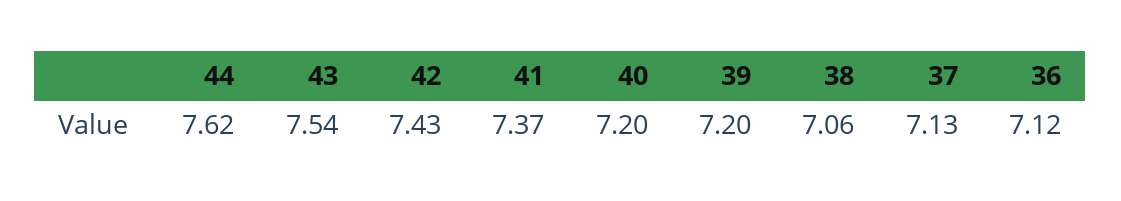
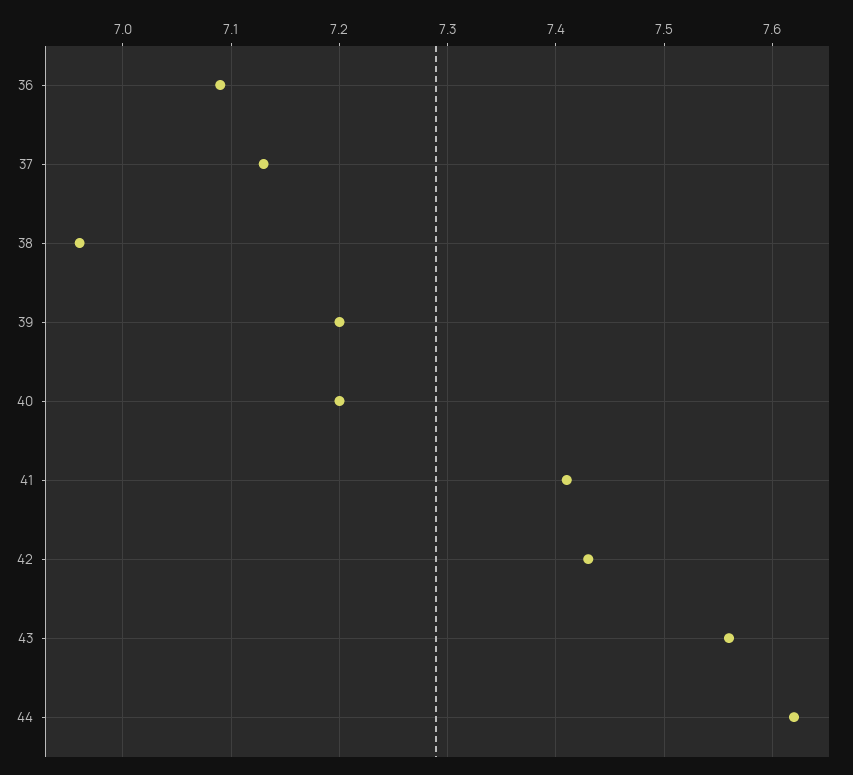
43: 7.54 -> 7.56
41: 7.37 -> 7.41
38: 7.06 -> 6.96
36: 7.12 -> 7.09

